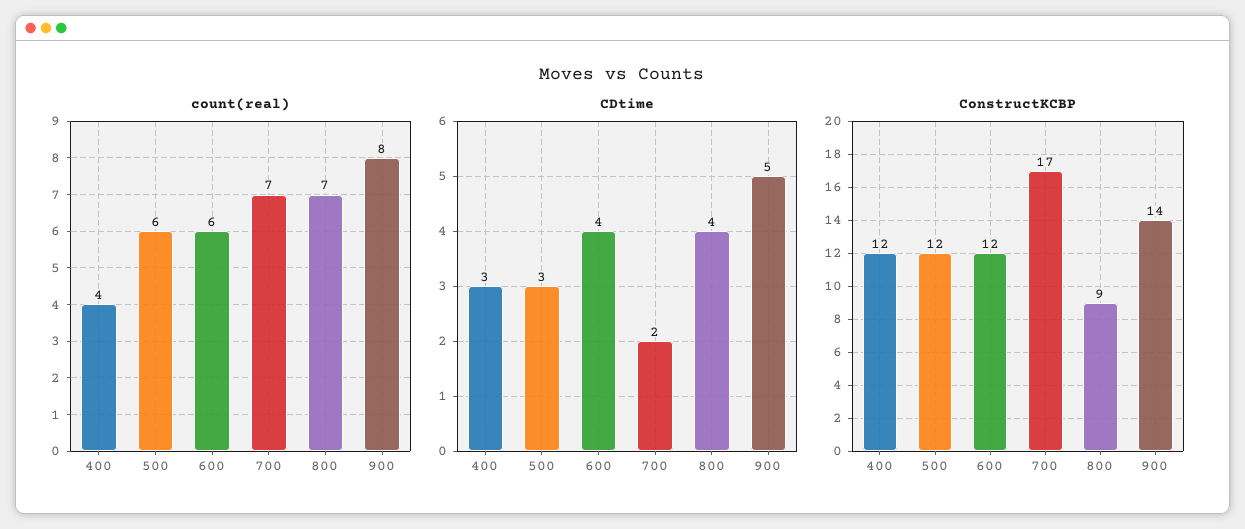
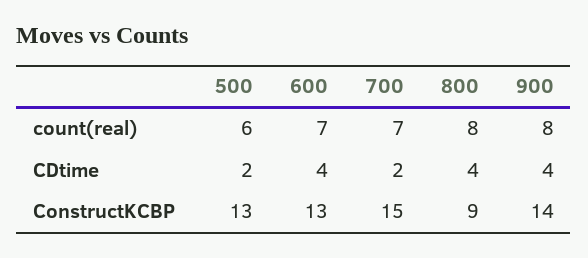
count(real), 400: 4 -> none
count(real), 600: 6 -> 7
count(real), 800: 7 -> 8
CDtime, 400: 3 -> none
CDtime, 500: 3 -> 2
CDtime, 900: 5 -> 4
ConstructKCBP, 400: 12 -> none
ConstructKCBP, 500: 12 -> 13
ConstructKCBP, 600: 12 -> 13
ConstructKCBP, 700: 17 -> 15

